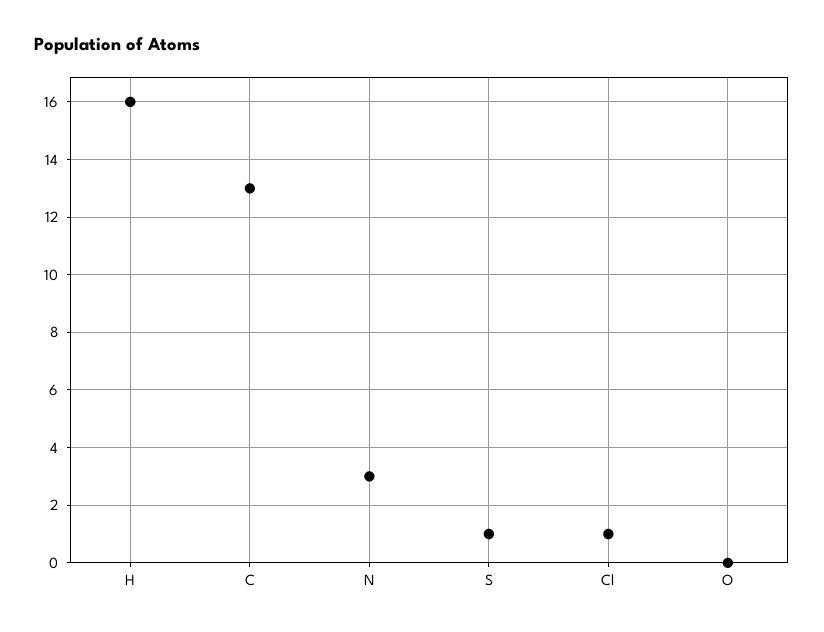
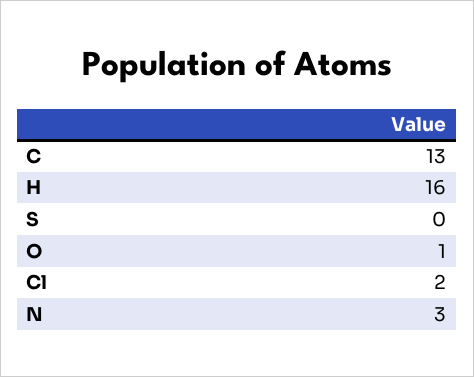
S: 1 -> 0
Cl: 1 -> 2
O: 0 -> 1

